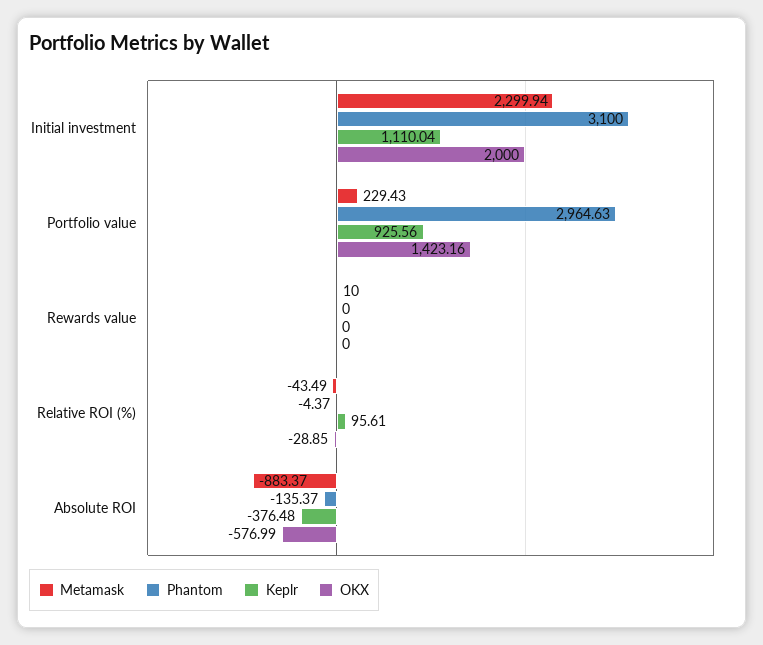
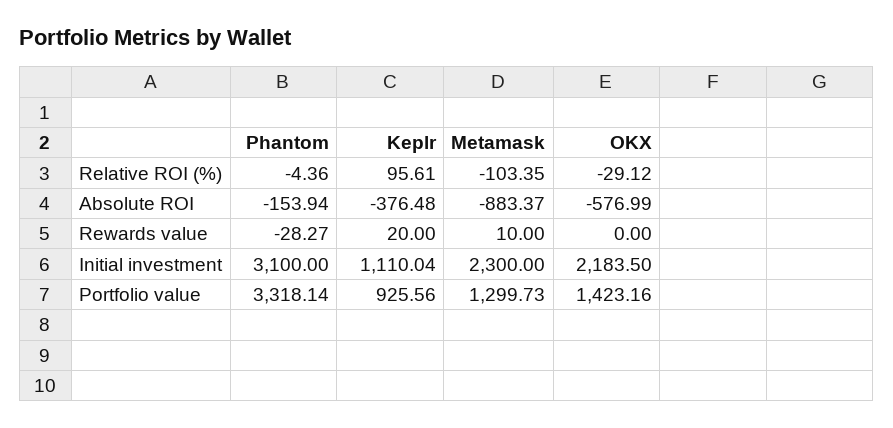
Metamask, Initial investment: 2299.94 -> 2300
OKX, Initial investment: 2000 -> 2183.5
Metamask, Portfolio value: 229.43 -> 1299.73
Phantom, Portfolio value: 2964.63 -> 3318.14
Phantom, Rewards value: 0 -> -28.27
Keplr, Rewards value: 0 -> 20
Metamask, Relative ROI (%): -43.49 -> -103.35
Phantom, Relative ROI (%): -4.37 -> -4.36
OKX, Relative ROI (%): -28.85 -> -29.12
Phantom, Absolute ROI: -135.37 -> -153.94

